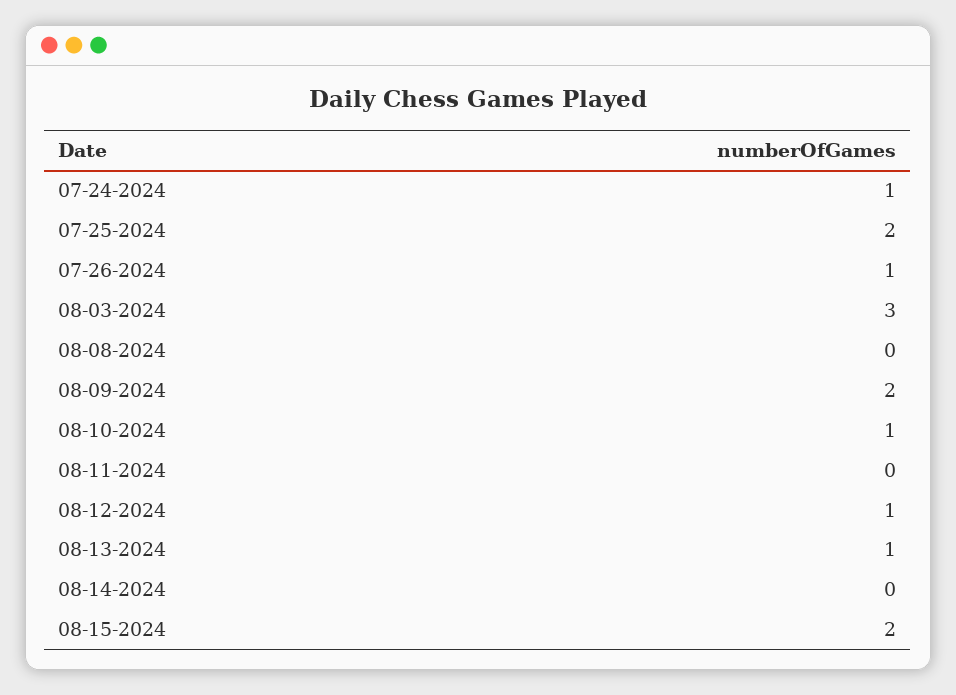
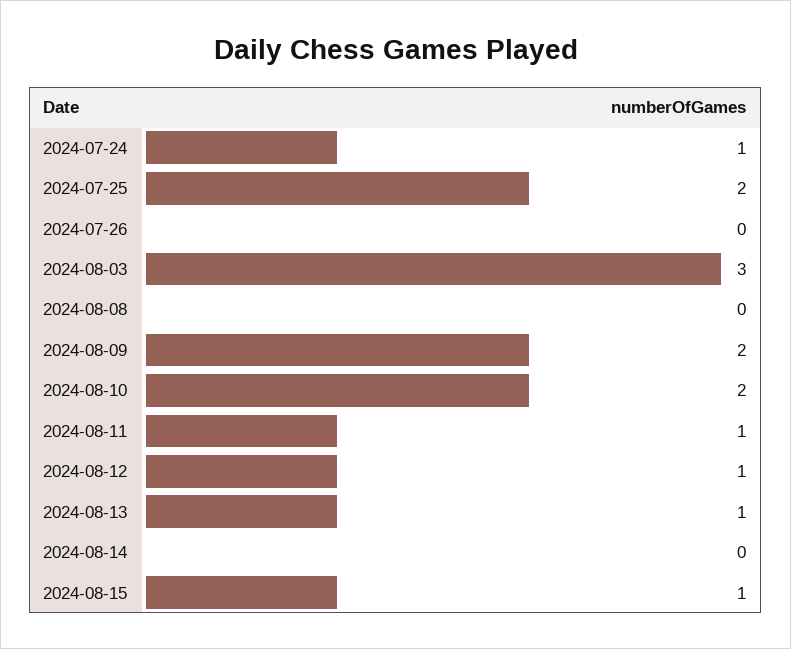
07-26-2024: 1 -> 0
08-10-2024: 1 -> 2
08-11-2024: 0 -> 1
08-15-2024: 2 -> 1

